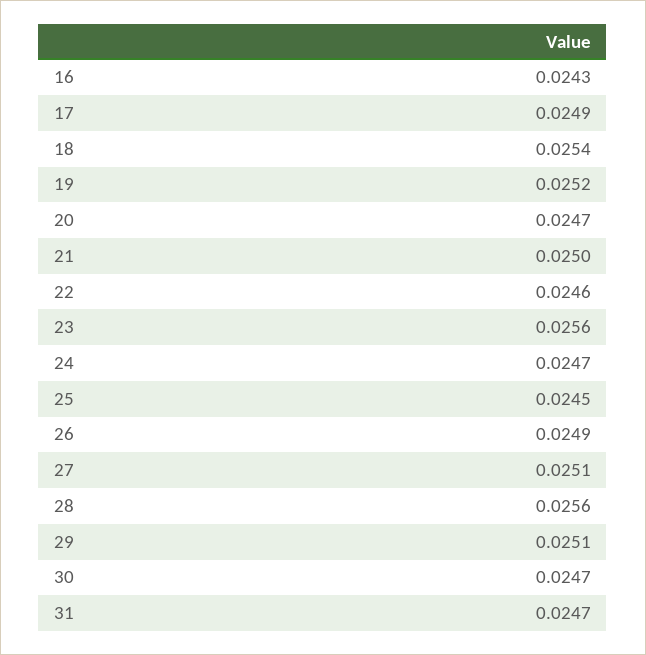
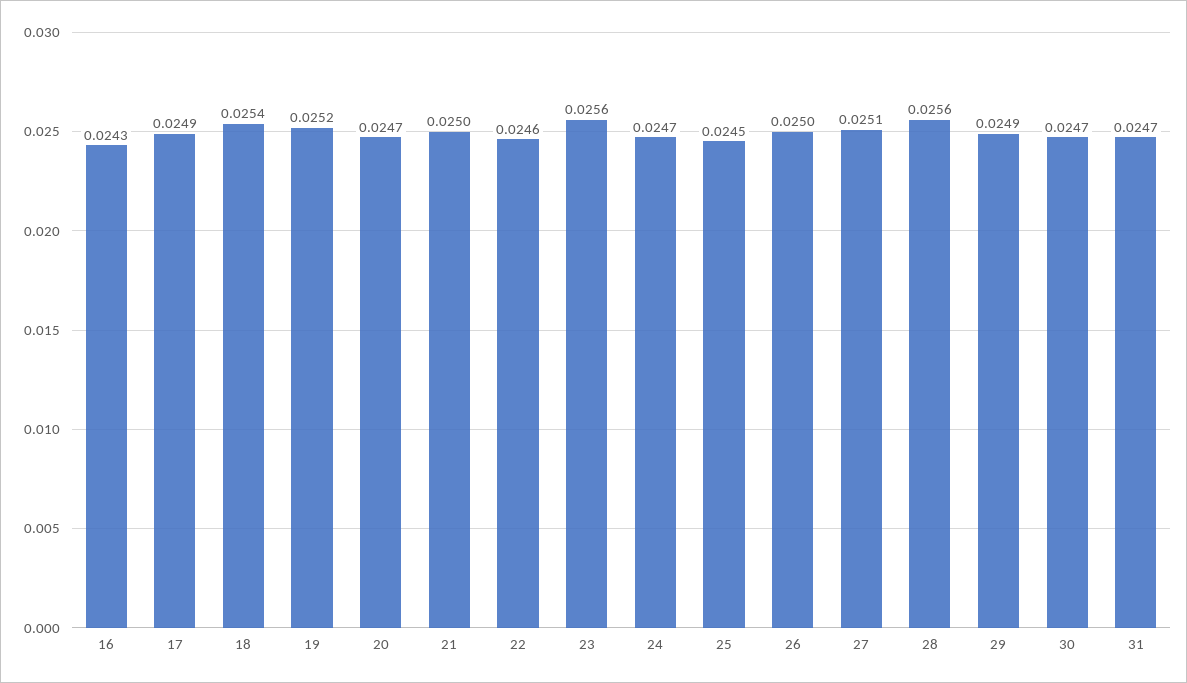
26: 0.0249 -> 0.025
29: 0.0251 -> 0.0249

